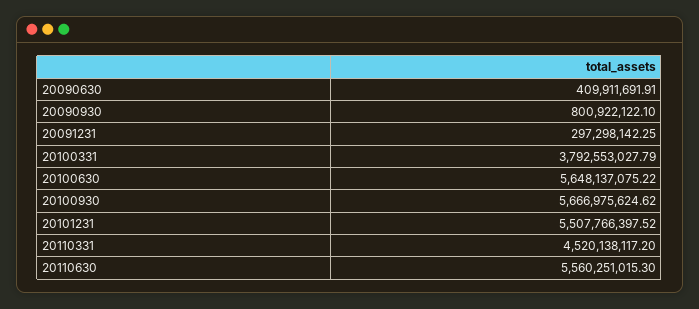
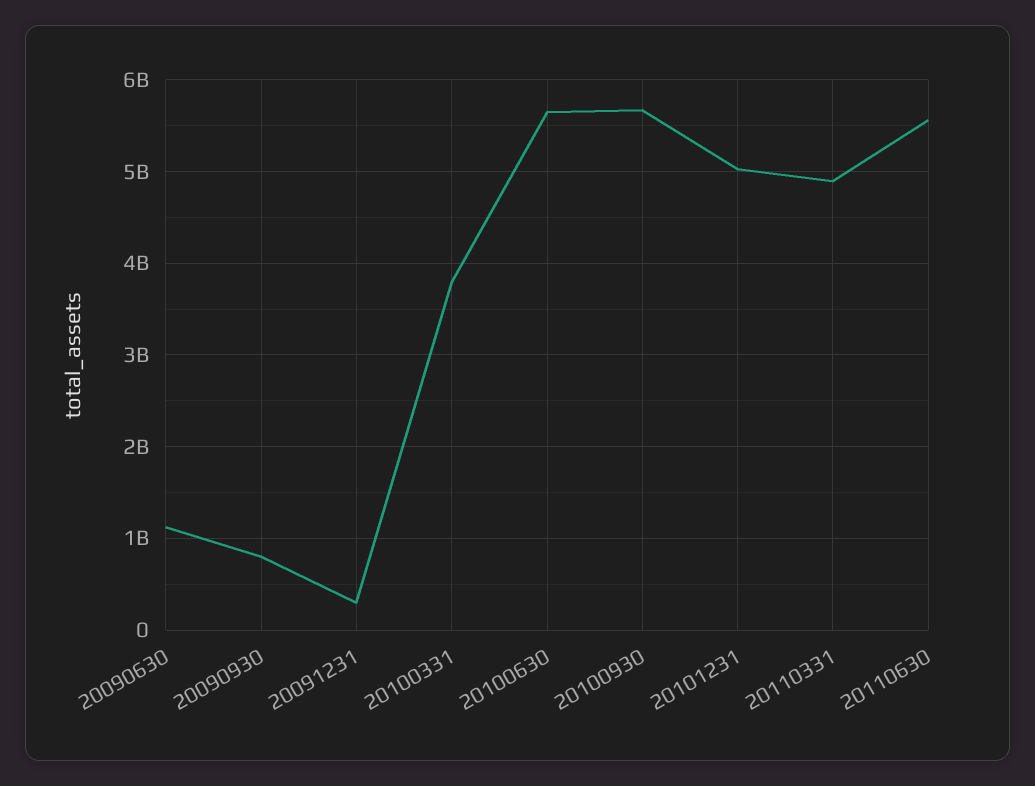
20090630: 409911691.91 -> 1100000000
20101231: 5507766397.52 -> 5000000000
20110331: 4520138117.2 -> 4900000000

